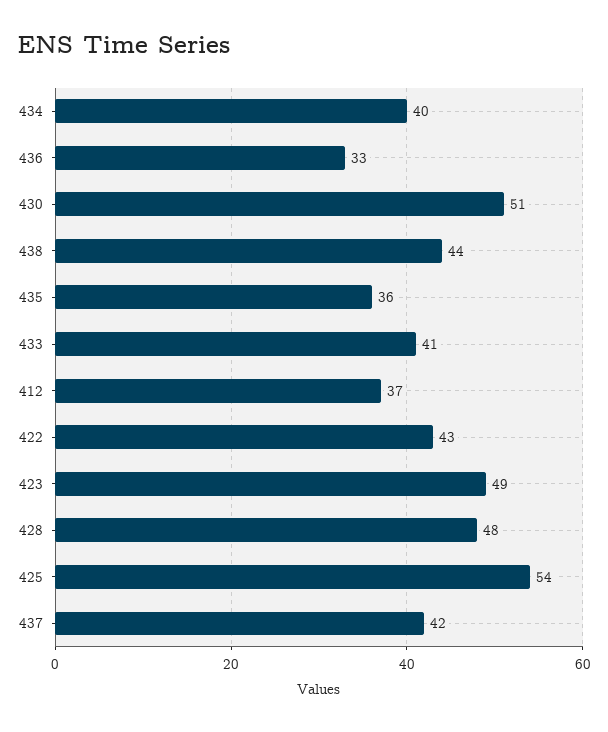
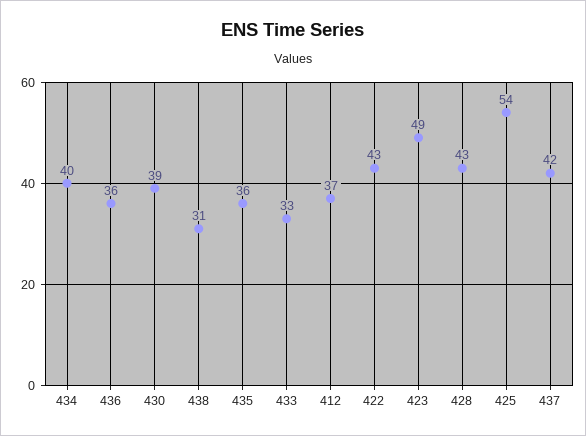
436: 33 -> 36
430: 51 -> 39
438: 44 -> 31
433: 41 -> 33
428: 48 -> 43

